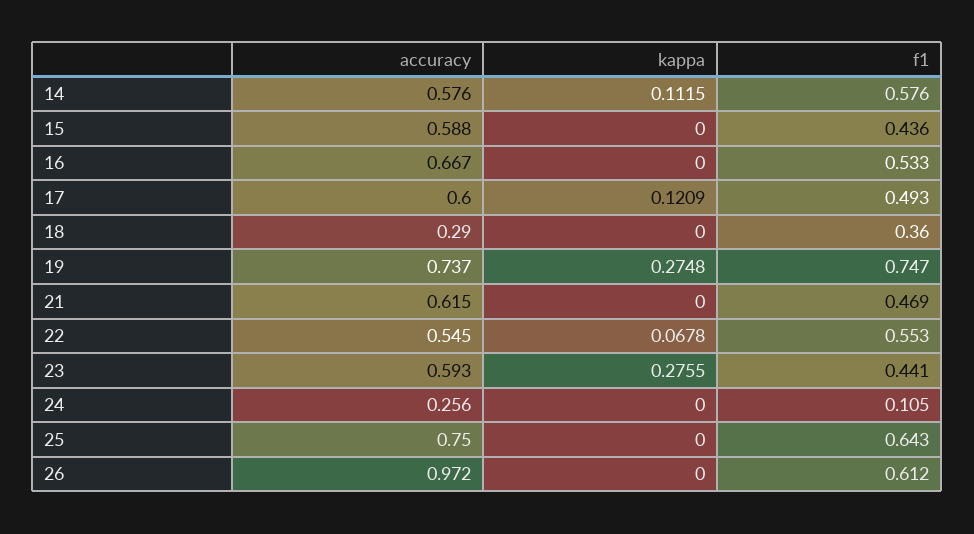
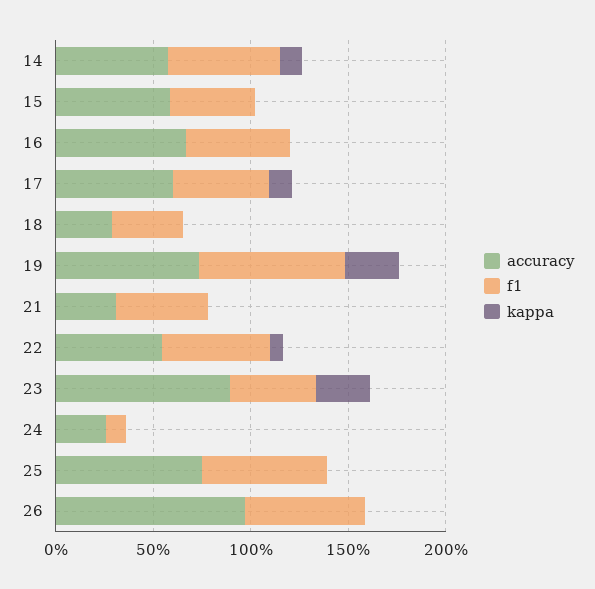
accuracy, 21: 0.615 -> 0.3
accuracy, 23: 0.593 -> 0.9

